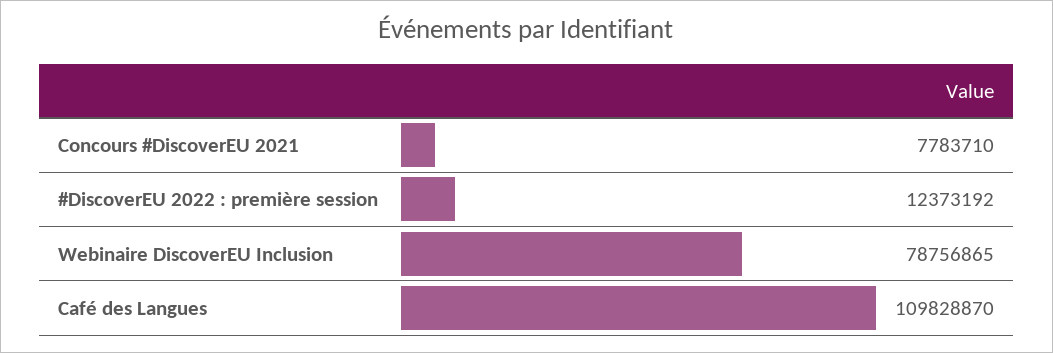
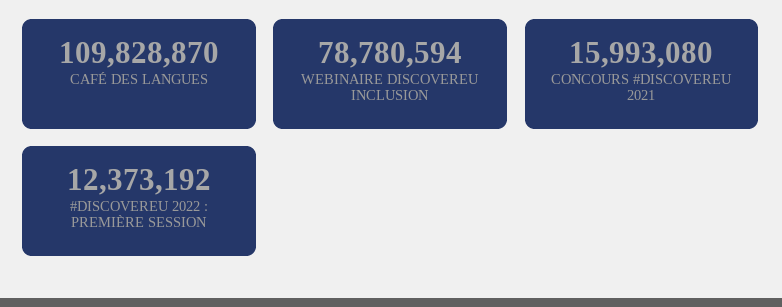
Concours #DiscoverEU 2021: 7783710 -> 15993080
Webinaire DiscoverEU Inclusion: 78756865 -> 78780594

